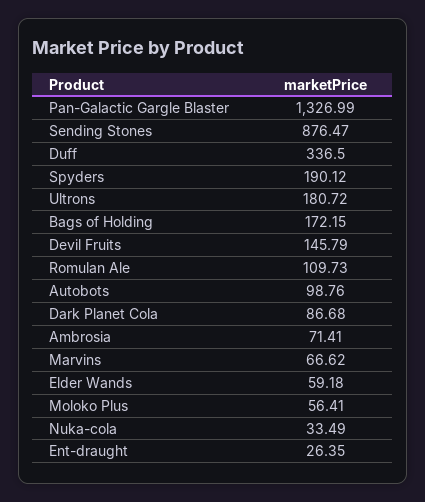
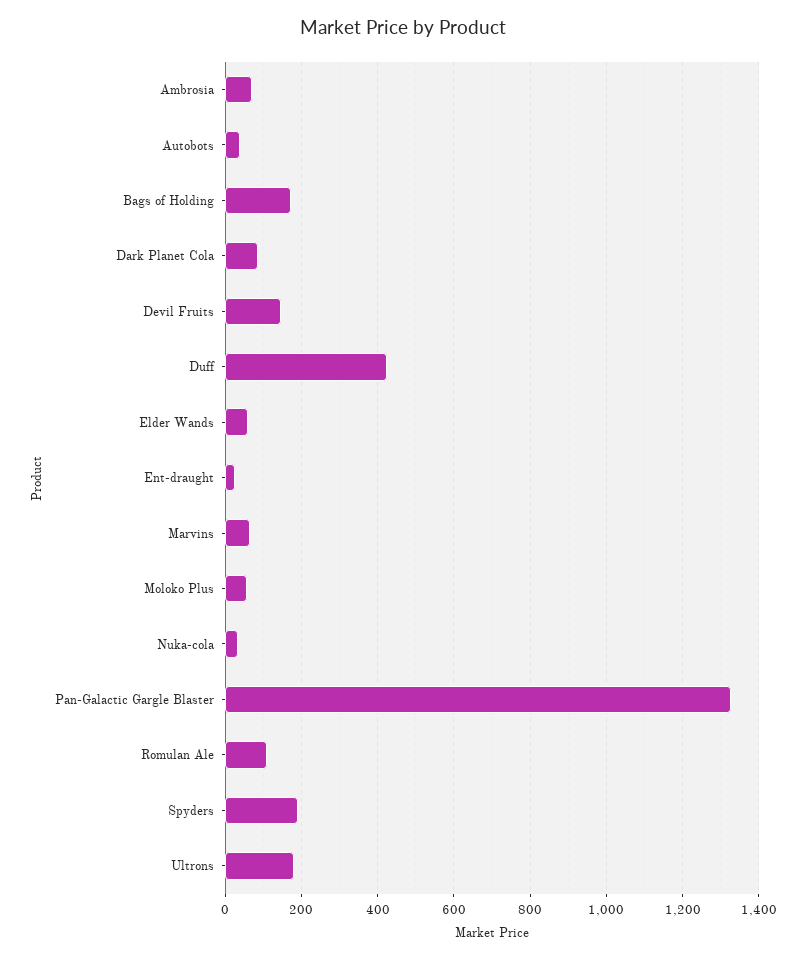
Sending Stones: 876.47 -> none
Duff: 336.5 -> 420
Autobots: 98.76 -> 40

